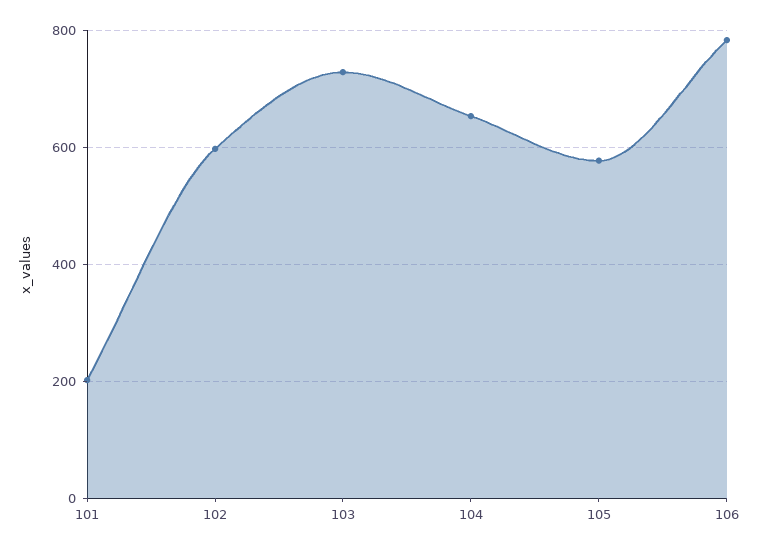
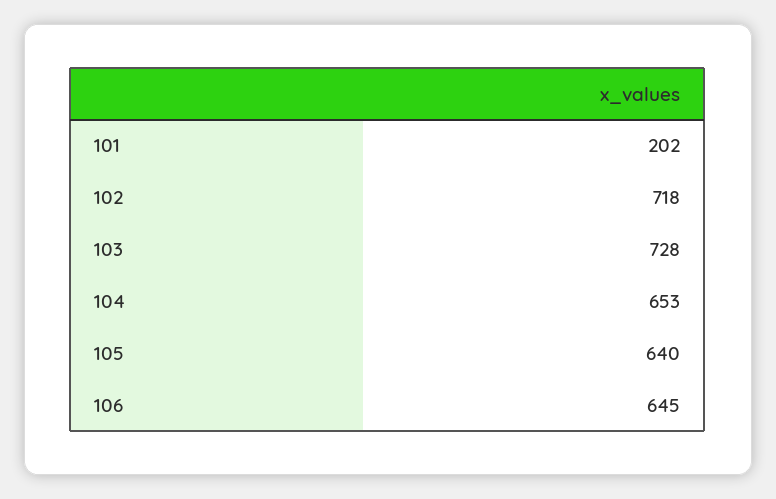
102: 600 -> 718
105: 580 -> 640
106: 780 -> 645

